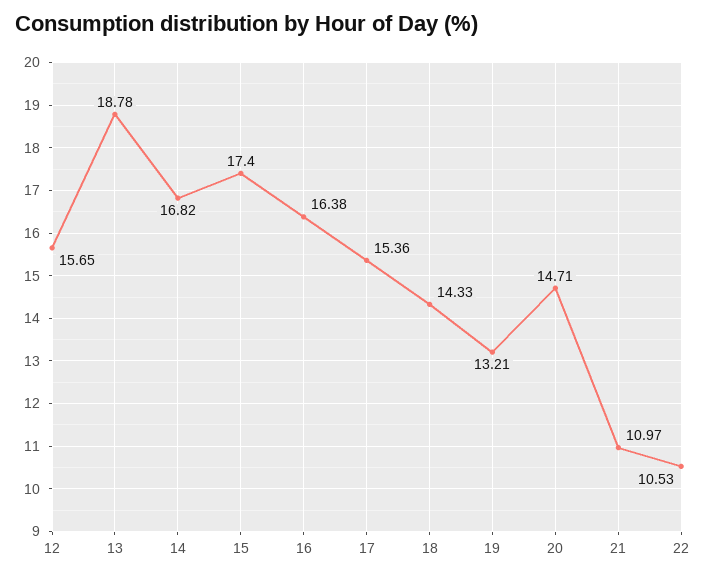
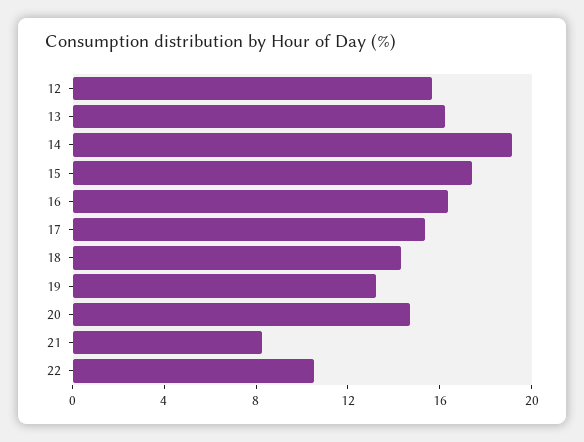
13: 18.78 -> 16
14: 16.82 -> 19
21: 10.97 -> 8

